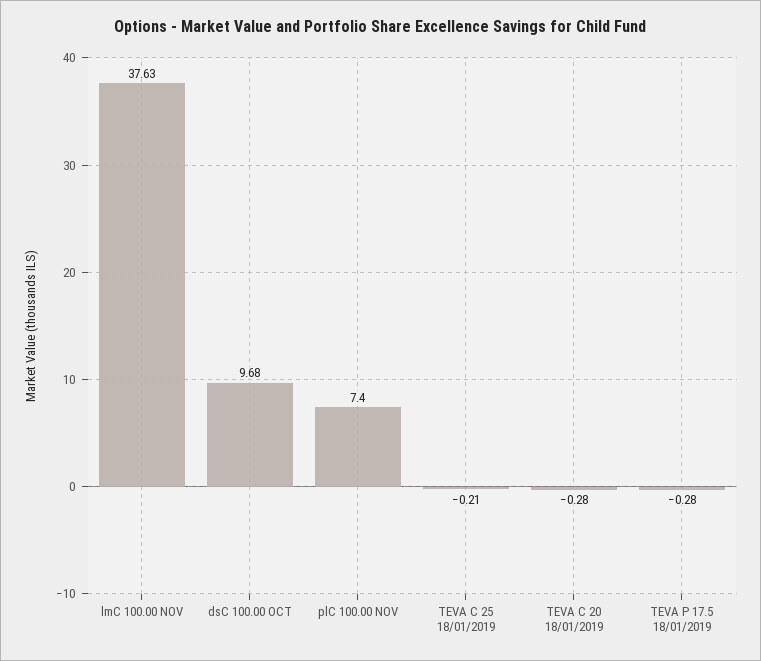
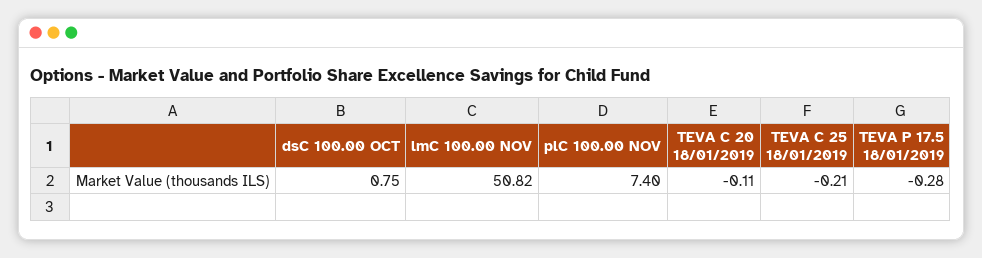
lmC 100.00 NOV: 37.63 -> 50.82
dsC 100.00 OCT: 9.68 -> 0.75
TEVA C 20 18/01/2019: -0.28 -> -0.11

